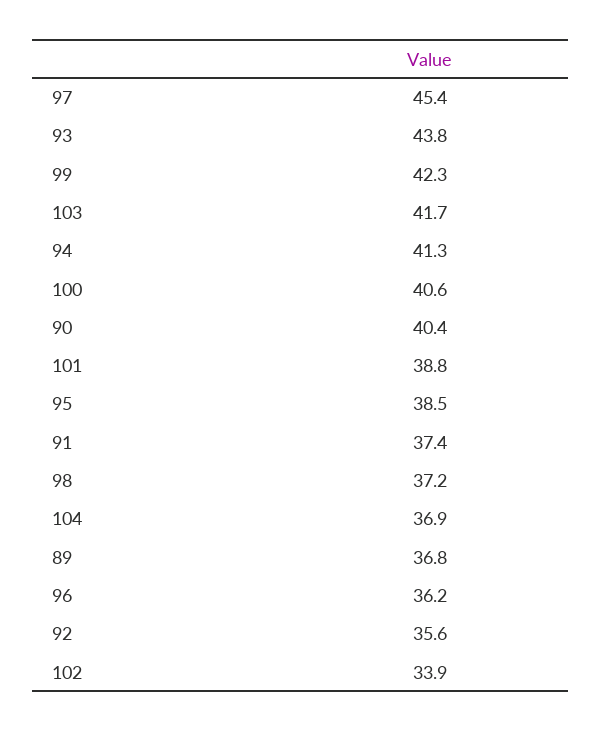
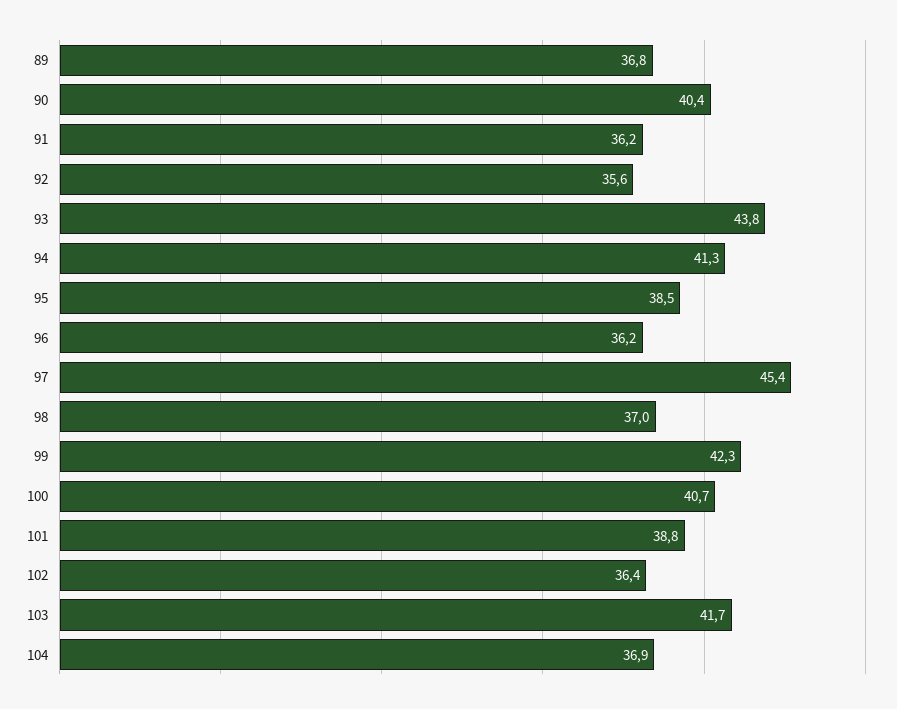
100: 40.6 -> 40.7
91: 37.4 -> 36.2
98: 37.2 -> 37
102: 33.9 -> 36.4

